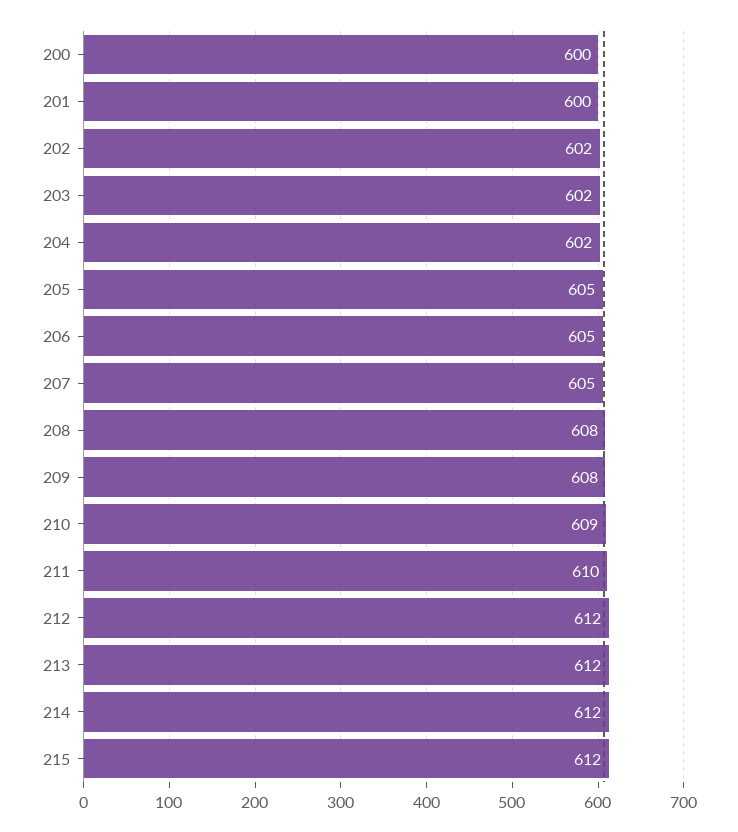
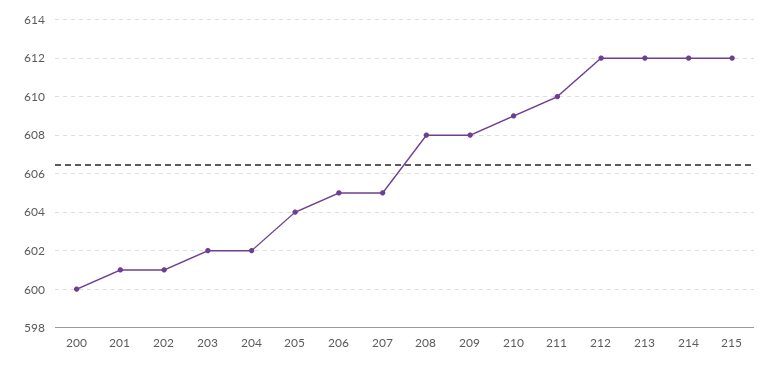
201: 600 -> 601
202: 602 -> 601
205: 605 -> 604

